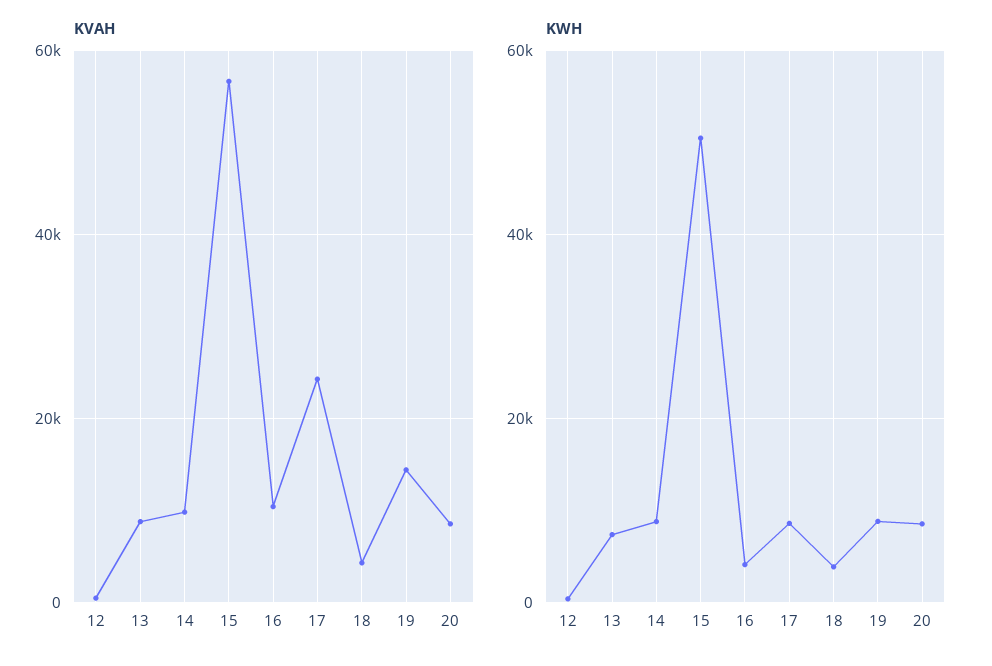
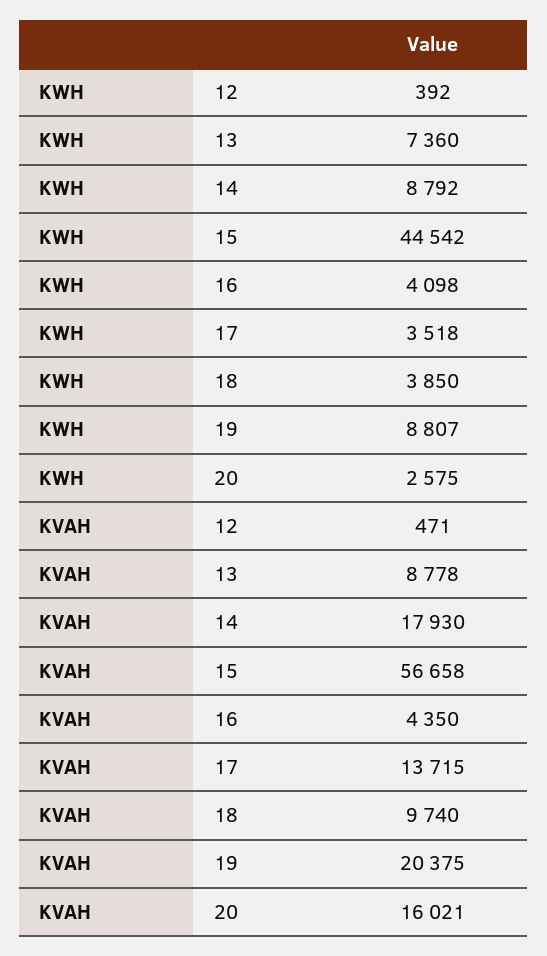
KVAH, 14: 10000 -> 17930
KVAH, 16: 10000 -> 4350
KVAH, 17: 24000 -> 13715
KVAH, 18: 4000 -> 9740
KVAH, 19: 14000 -> 20375
KVAH, 20: 8000 -> 16021
KWH, 15: 50000 -> 44542
KWH, 17: 8000 -> 3518
KWH, 20: 8000 -> 2575

